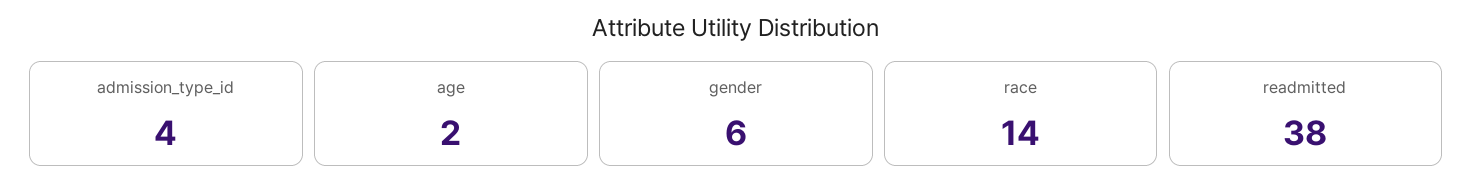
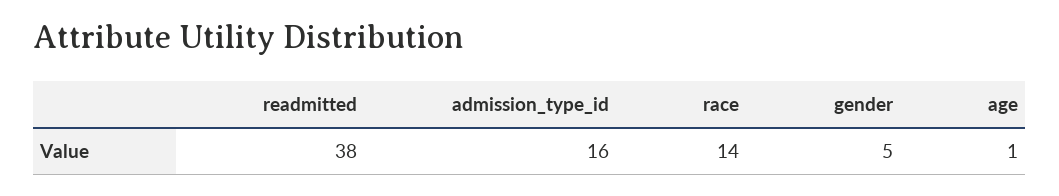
admission_type_id: 4 -> 16
age: 2 -> 1
gender: 6 -> 5

